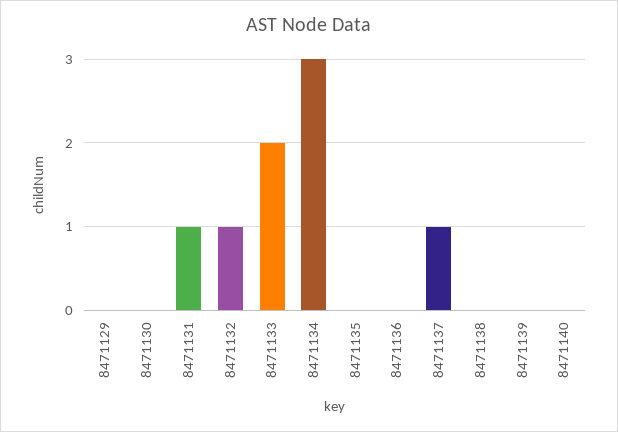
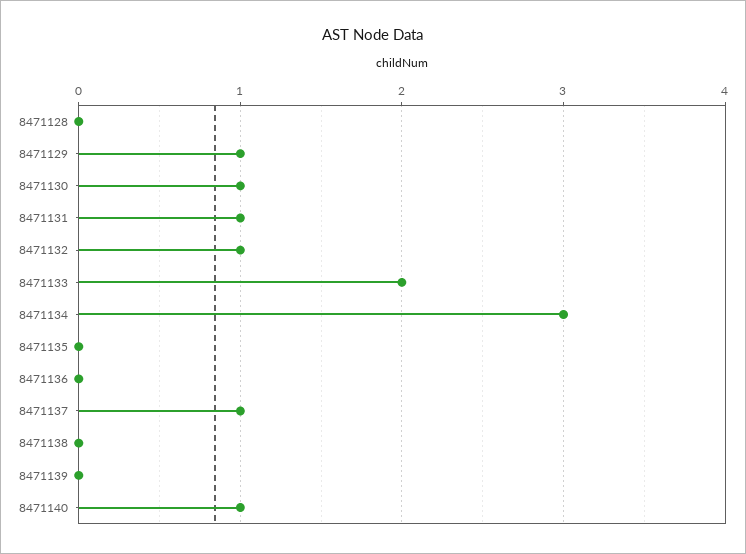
8471129: 0 -> 1
8471130: 0 -> 1
8471140: 0 -> 1
8471128: none -> 0

